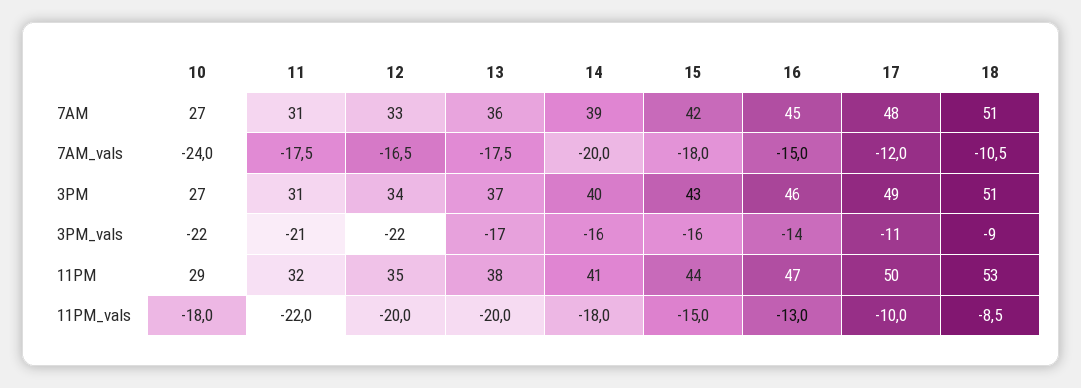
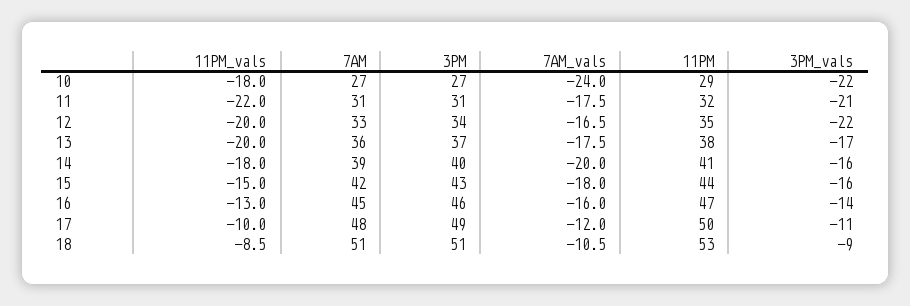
16, 7AM_vals: -15 -> -16

